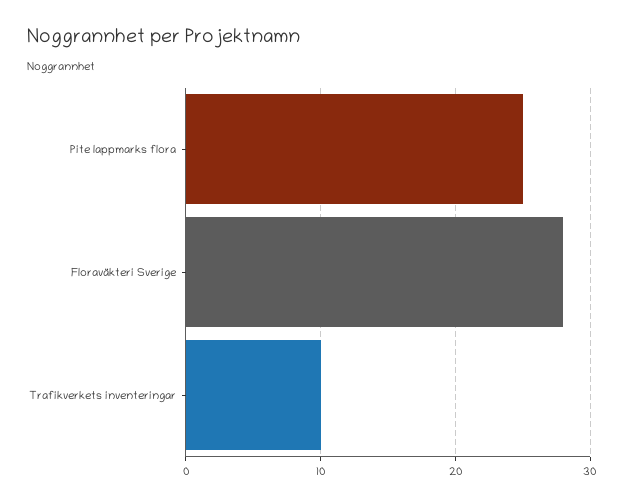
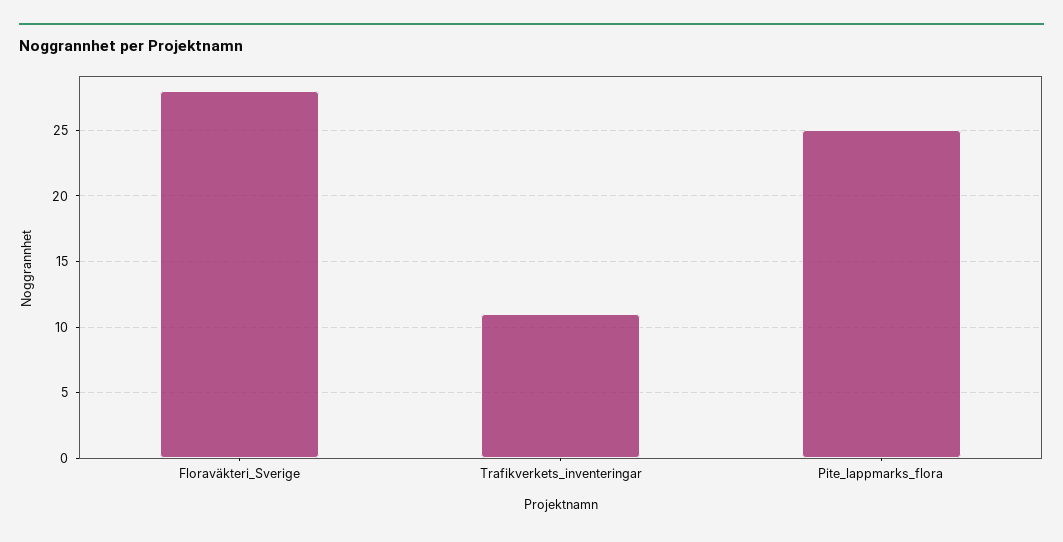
Trafikverkets inventeringar: 10 -> 11

